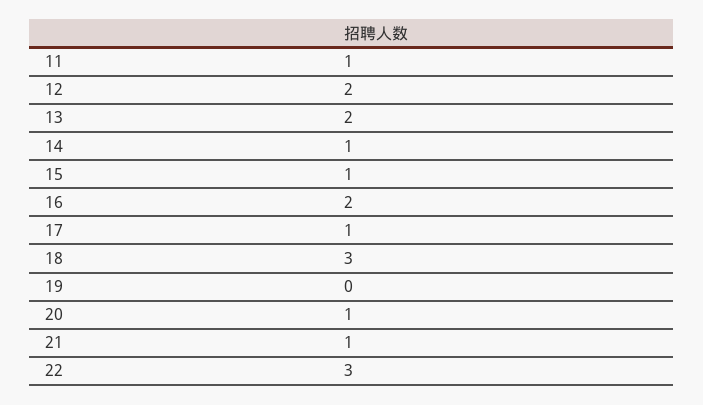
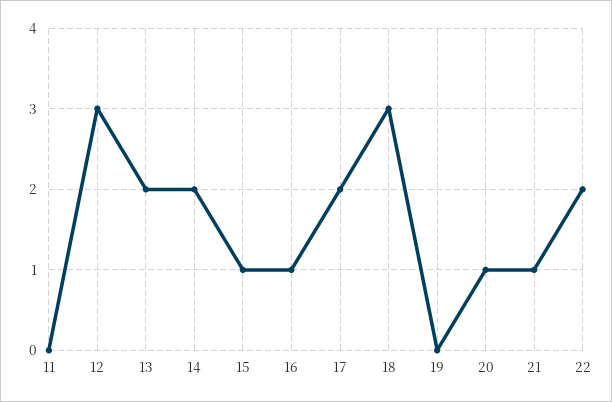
11: 1 -> 0
12: 2 -> 3
14: 1 -> 2
16: 2 -> 1
17: 1 -> 2
22: 3 -> 2

